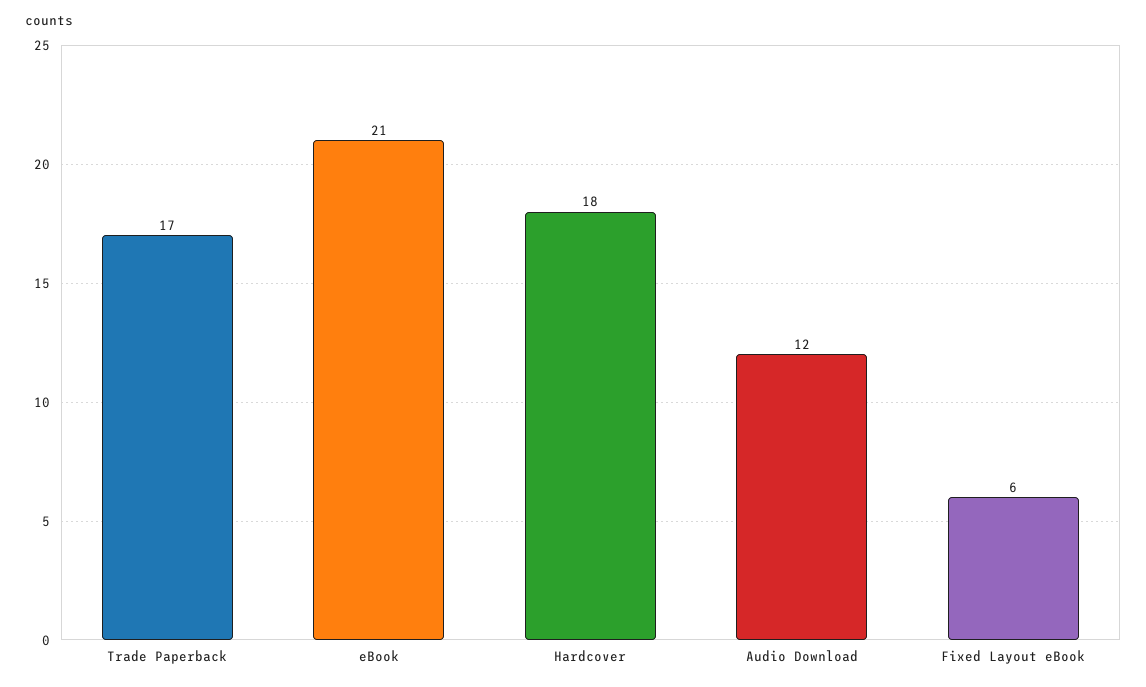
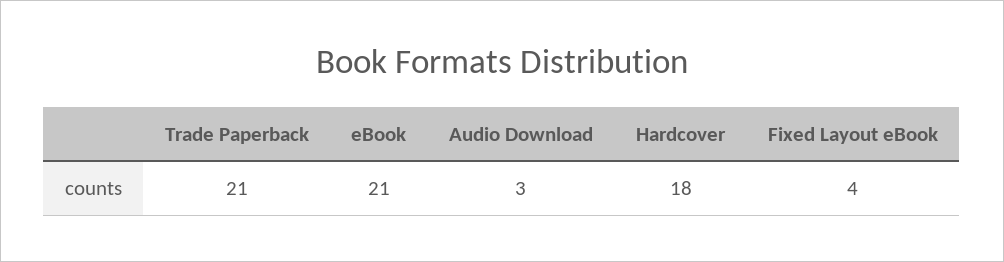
Trade Paperback: 17 -> 21
Audio Download: 12 -> 3
Fixed Layout eBook: 6 -> 4

